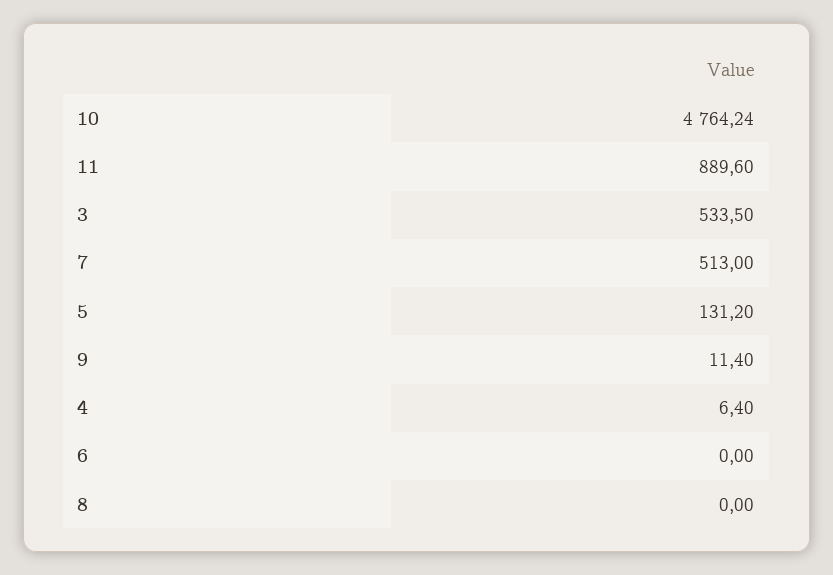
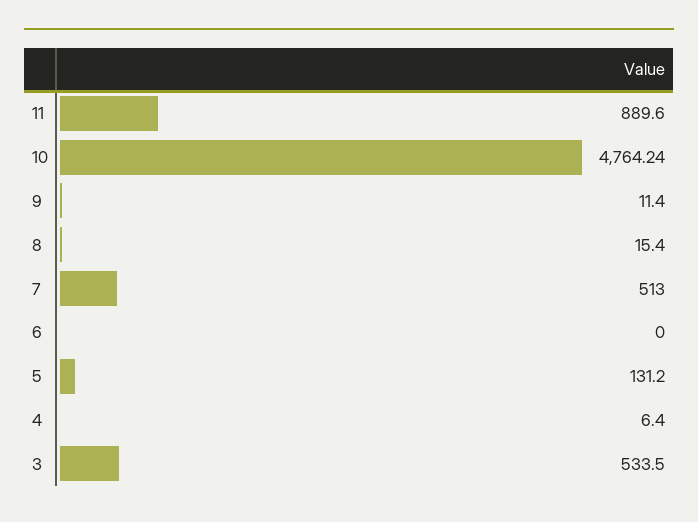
8: 0 -> 15.4

